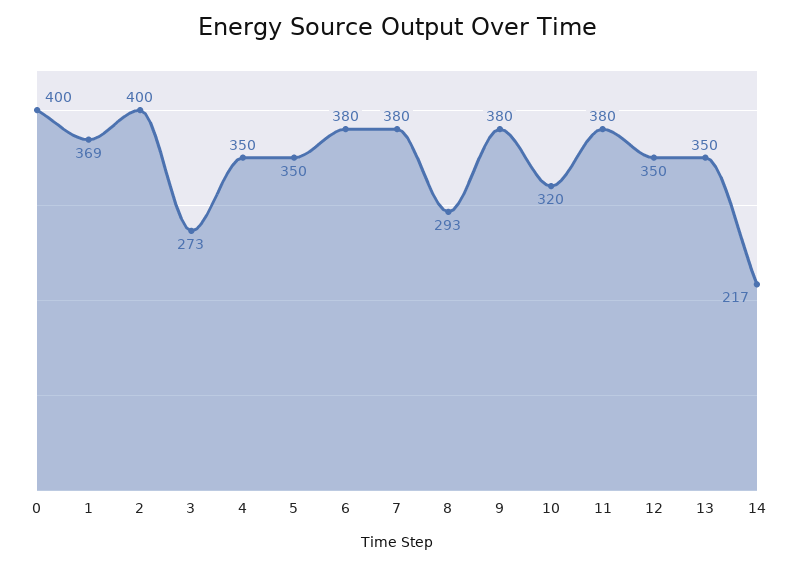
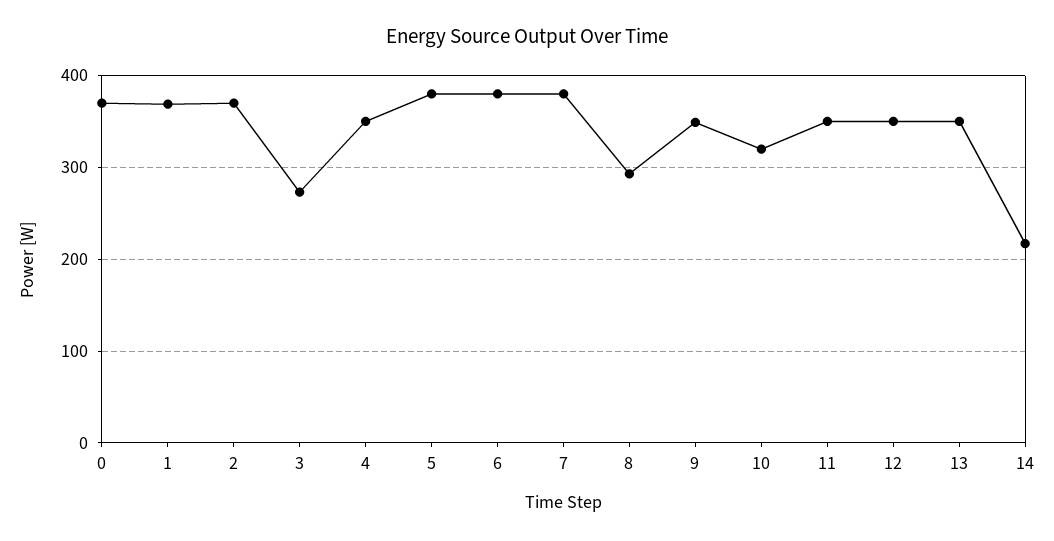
0: 400 -> 370
2: 400 -> 370
5: 350 -> 380
9: 380 -> 350
11: 380 -> 350

